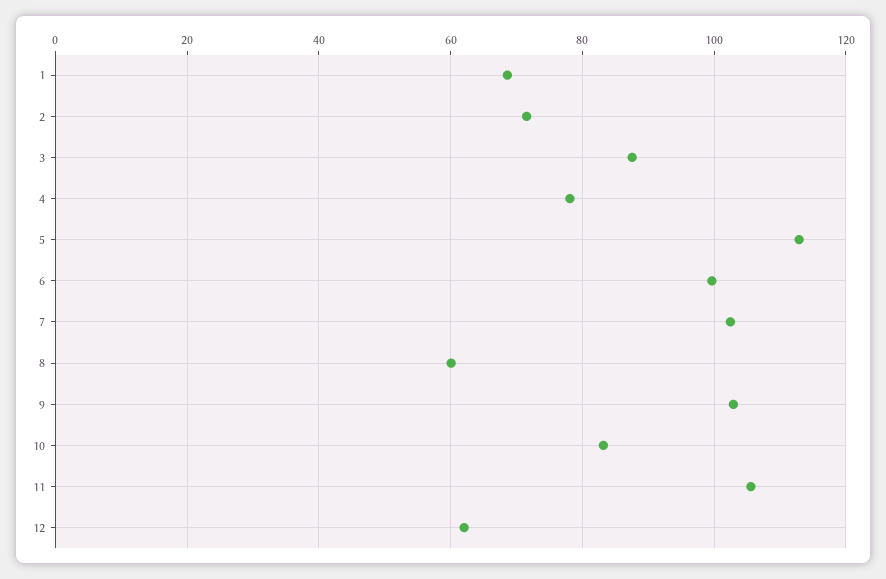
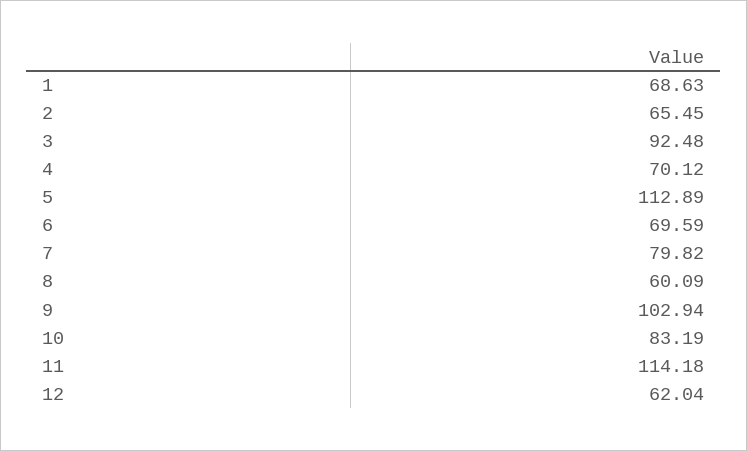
2: 72 -> 65.45
3: 88 -> 92.48
4: 78 -> 70.12
6: 100 -> 69.59
7: 102 -> 79.82
11: 106 -> 114.18

